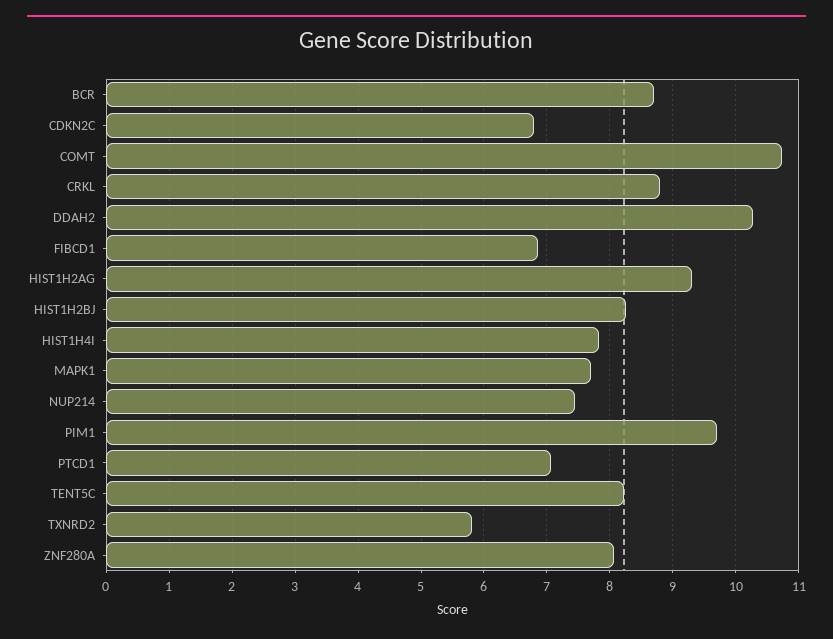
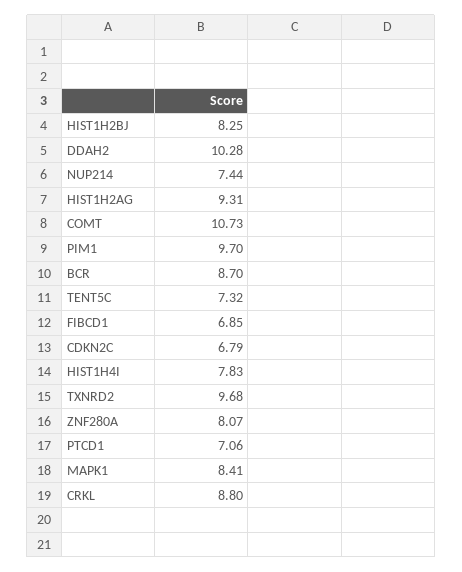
MAPK1: 7.7 -> 8.41
TENT5C: 8.2 -> 7.32
TXNRD2: 5.8 -> 9.68

